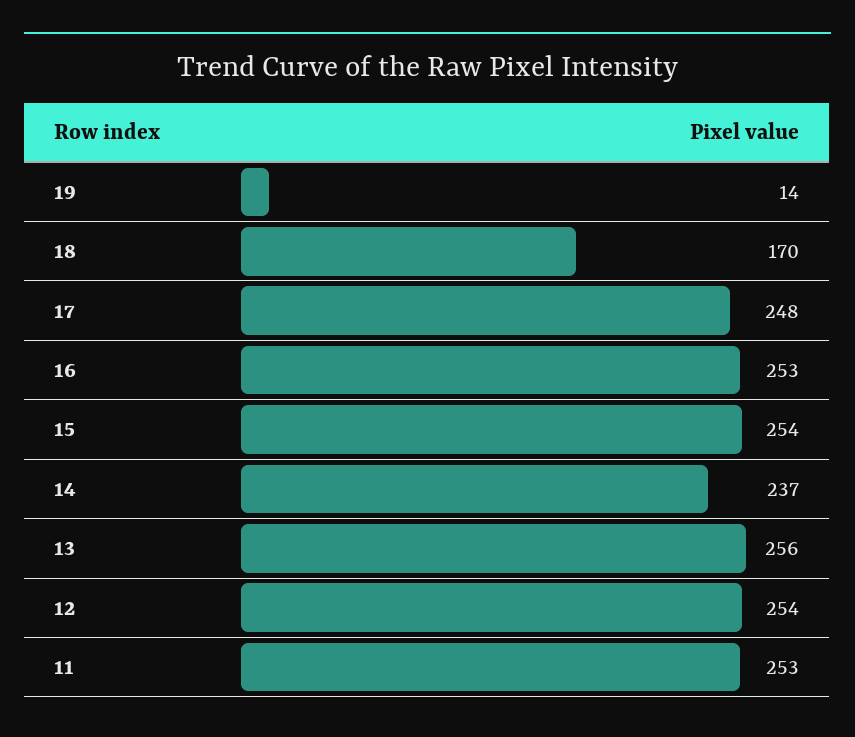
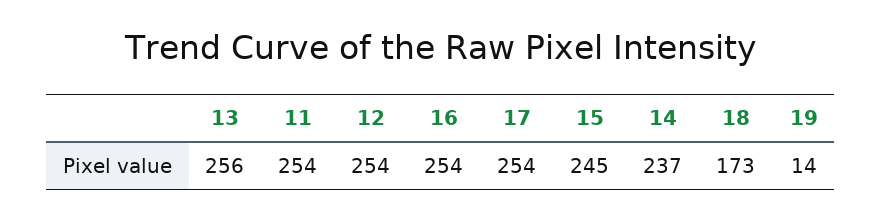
18: 170 -> 173
17: 248 -> 254
16: 253 -> 254
15: 254 -> 245
11: 253 -> 254

